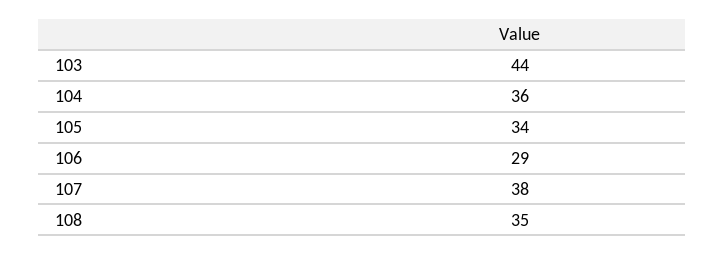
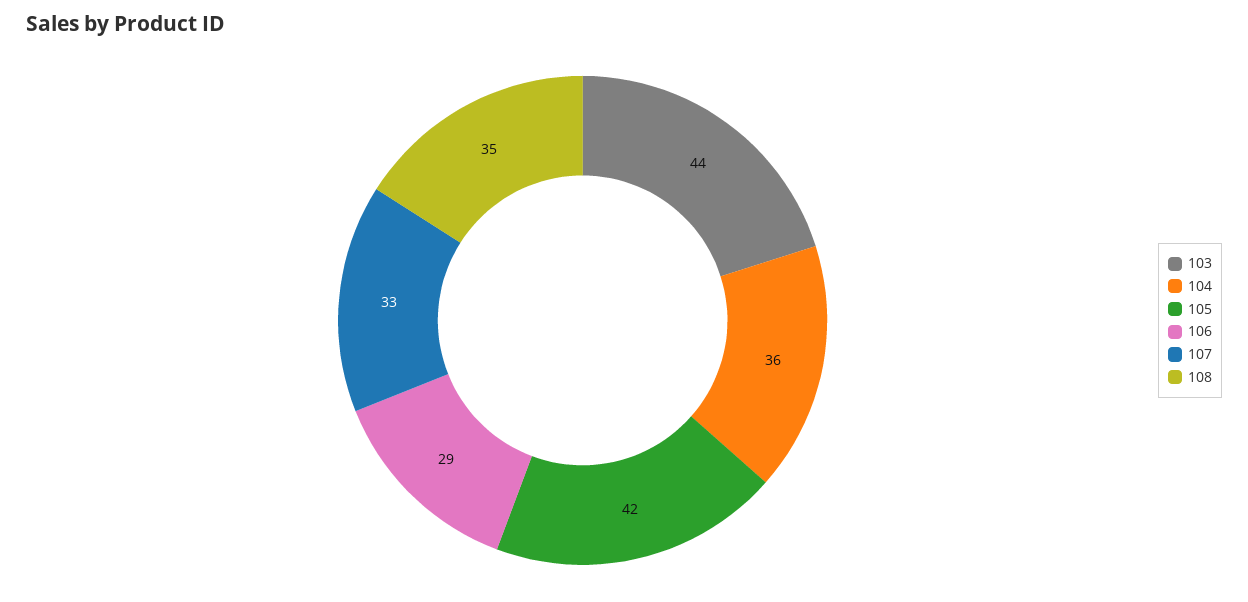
105: 34 -> 42
107: 38 -> 33

